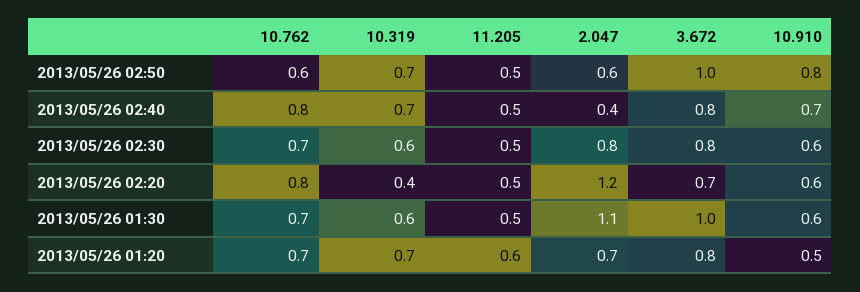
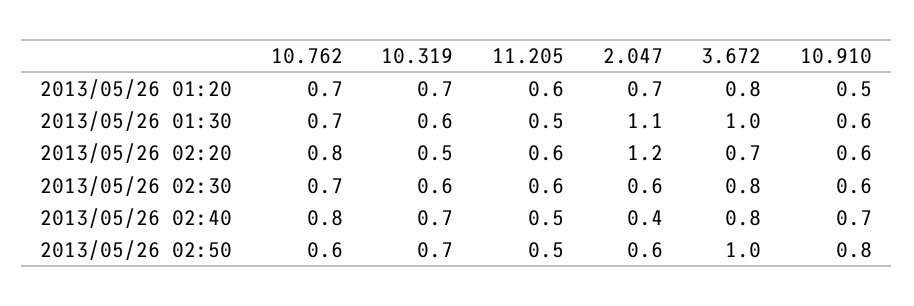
11.205, 2013/05/26 02:30: 0.5 -> 0.6
2.047, 2013/05/26 02:30: 0.8 -> 0.6
10.319, 2013/05/26 02:20: 0.4 -> 0.5
11.205, 2013/05/26 02:20: 0.5 -> 0.6

